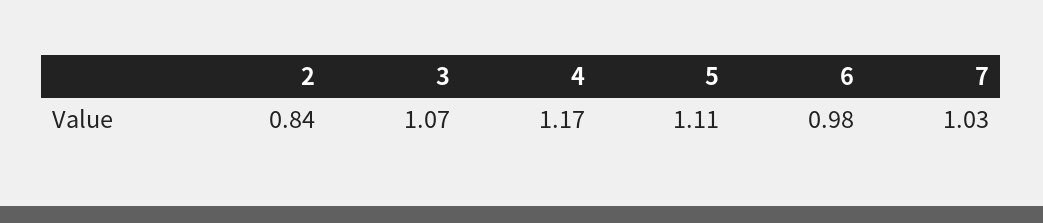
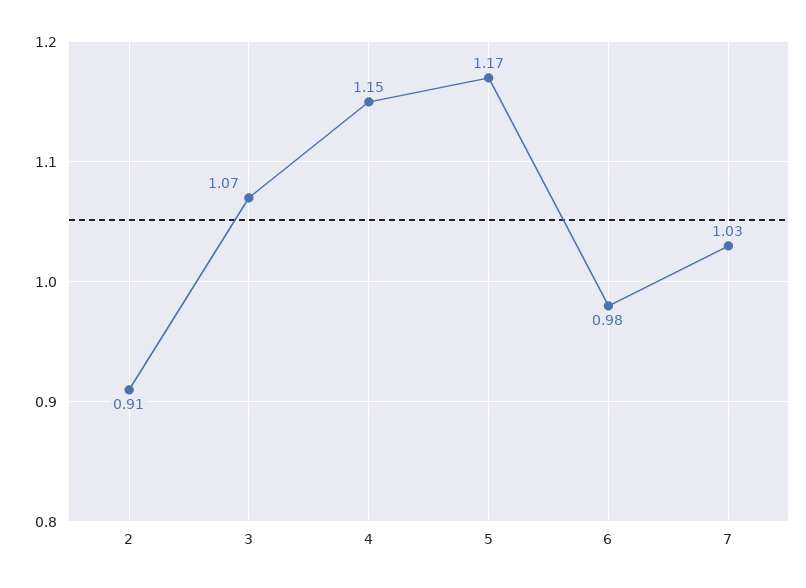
2: 0.84 -> 0.91
4: 1.17 -> 1.15
5: 1.11 -> 1.17

